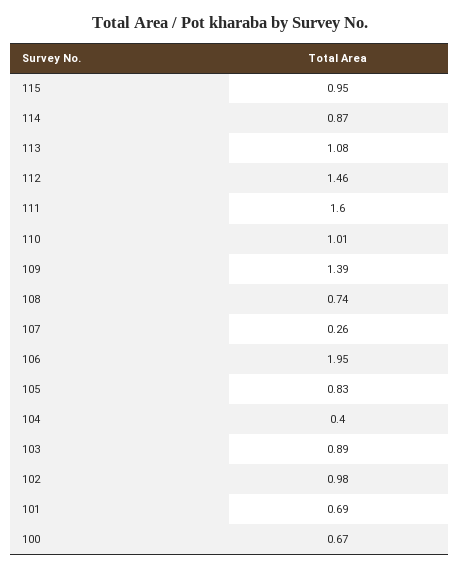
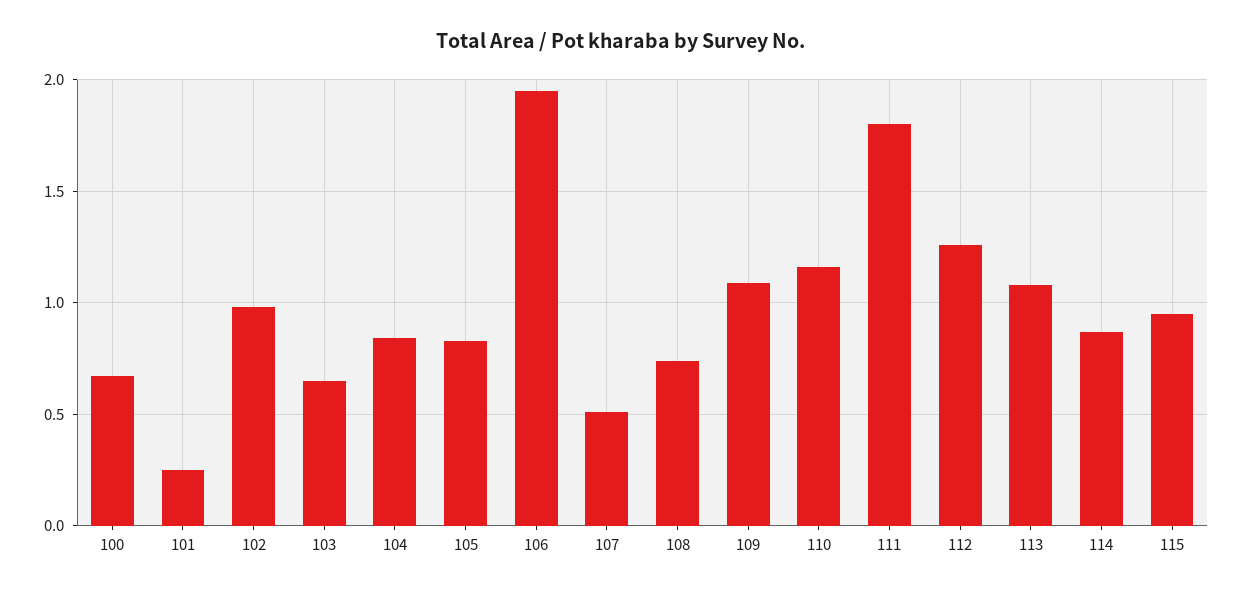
112: 1.46 -> 1.25
111: 1.6 -> 1.8
110: 1.01 -> 1.15
109: 1.39 -> 1.1
107: 0.26 -> 0.5
104: 0.4 -> 0.85
103: 0.89 -> 0.65
101: 0.69 -> 0.25

